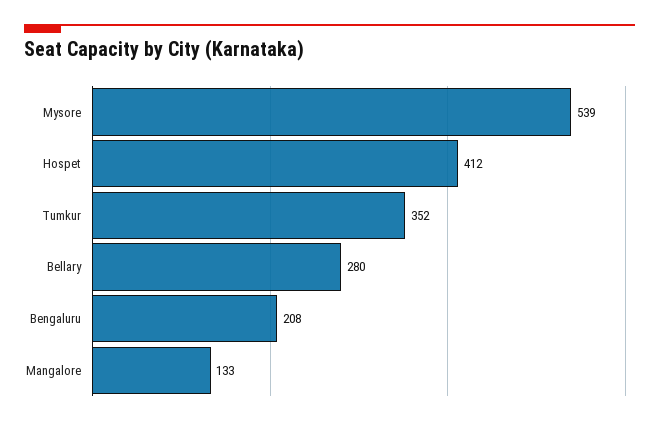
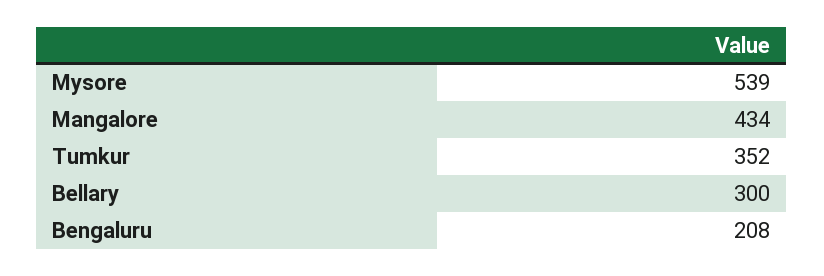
Hospet: 412 -> none
Bellary: 280 -> 300
Mangalore: 133 -> 434

